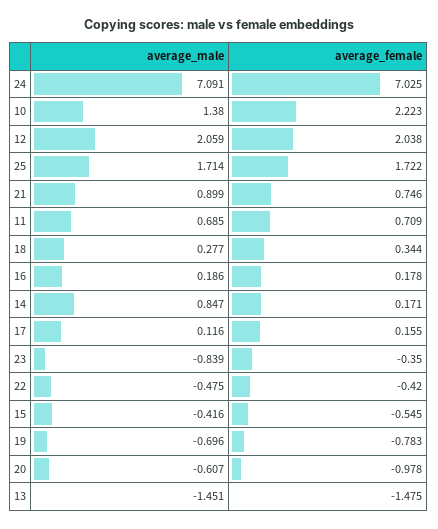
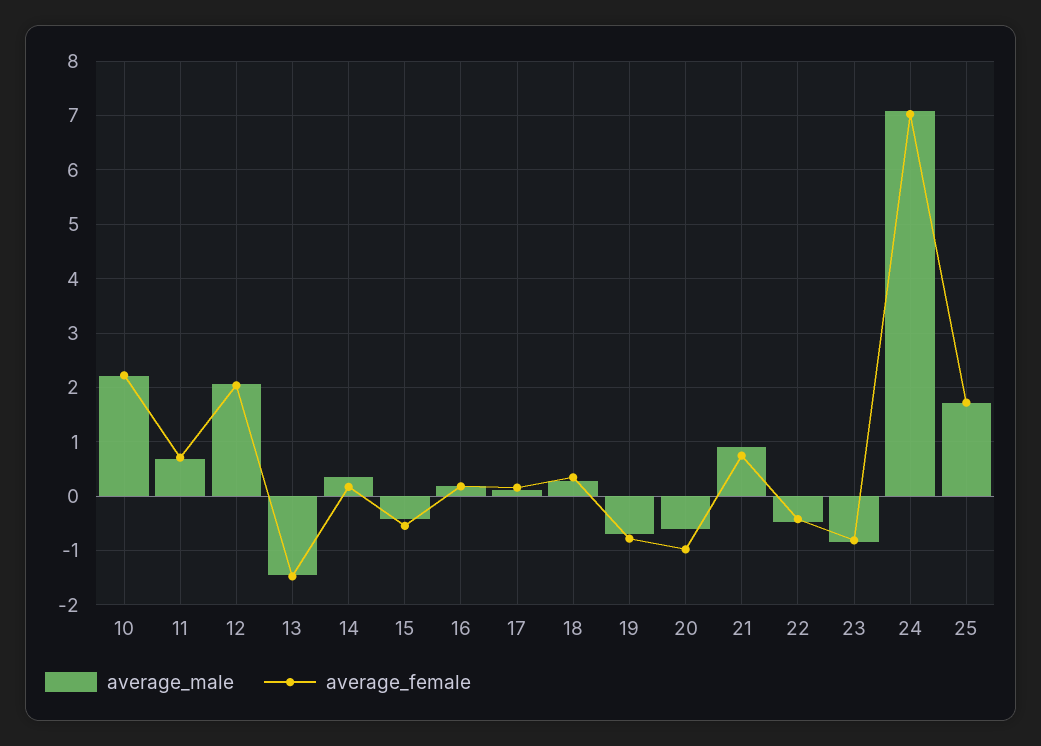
average_male, 10: 1.38 -> 2.2
average_male, 14: 0.847 -> 0.4
average_female, 23: -0.35 -> -0.8

